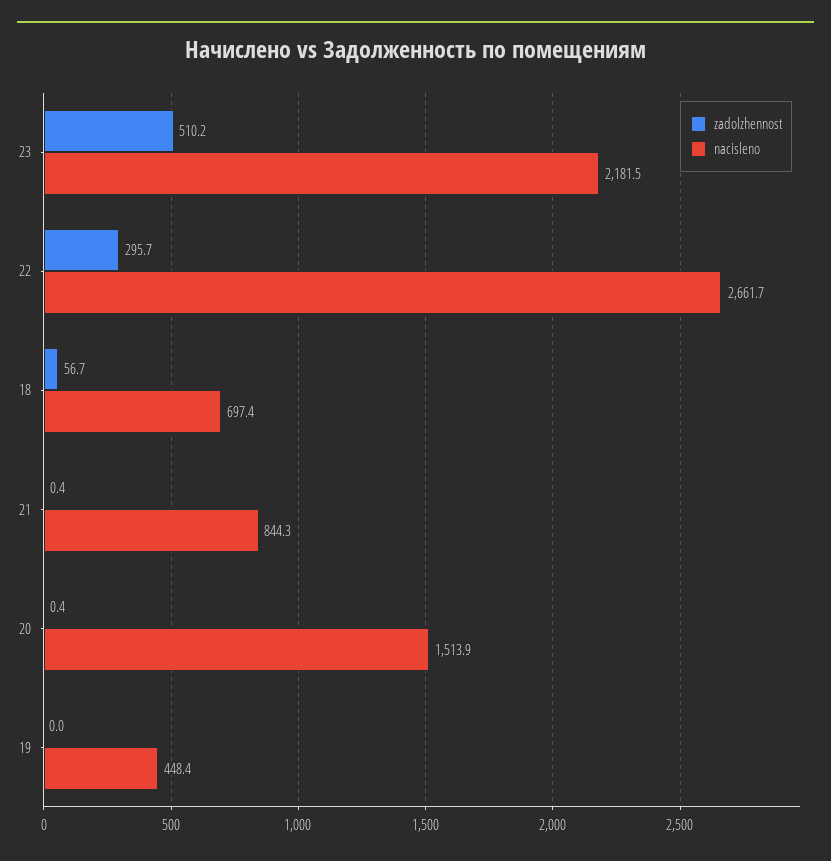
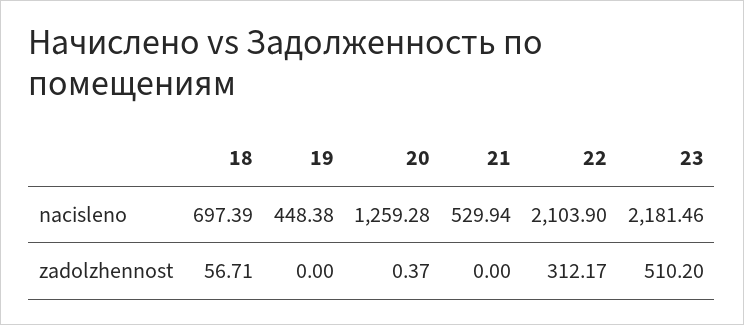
zadolzhennost, 22: 295.7 -> 312.17
nacisleno, 22: 2661.7 -> 2103.9
zadolzhennost, 21: 0.4 -> 0
nacisleno, 21: 844.3 -> 529.94
nacisleno, 20: 1513.9 -> 1259.28

